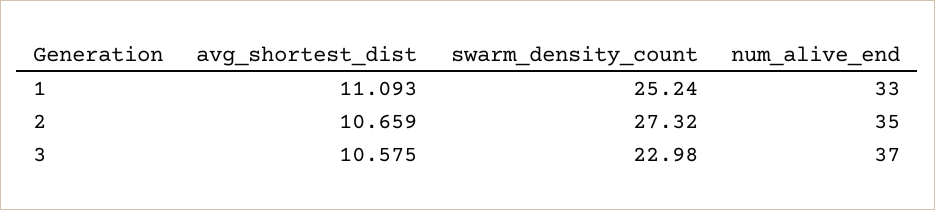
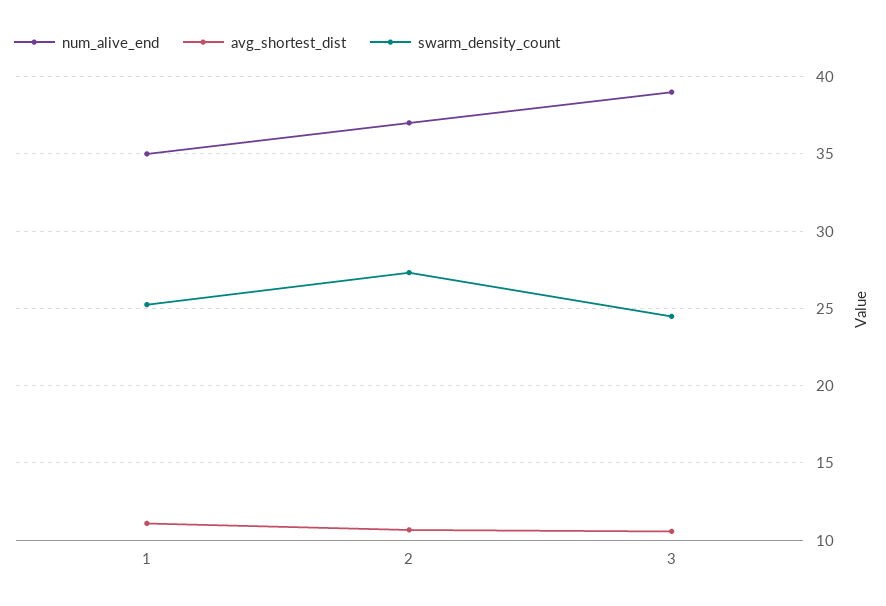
num_alive_end, 1: 33 -> 35
num_alive_end, 2: 35 -> 37
swarm_density_count, 3: 22.98 -> 24.5
num_alive_end, 3: 37 -> 39

